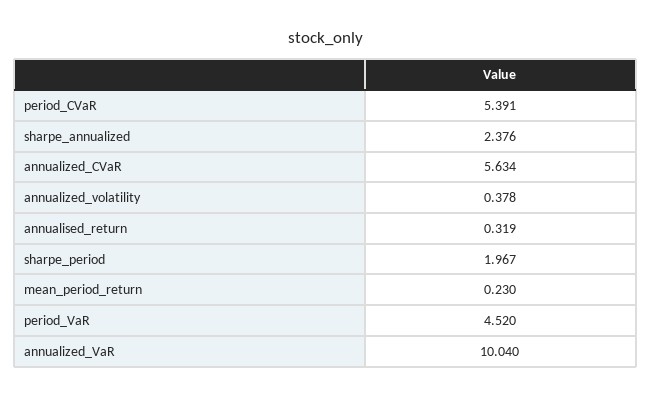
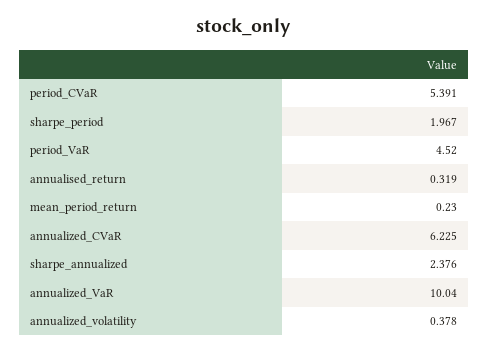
annualized_CVaR: 5.634 -> 6.225

